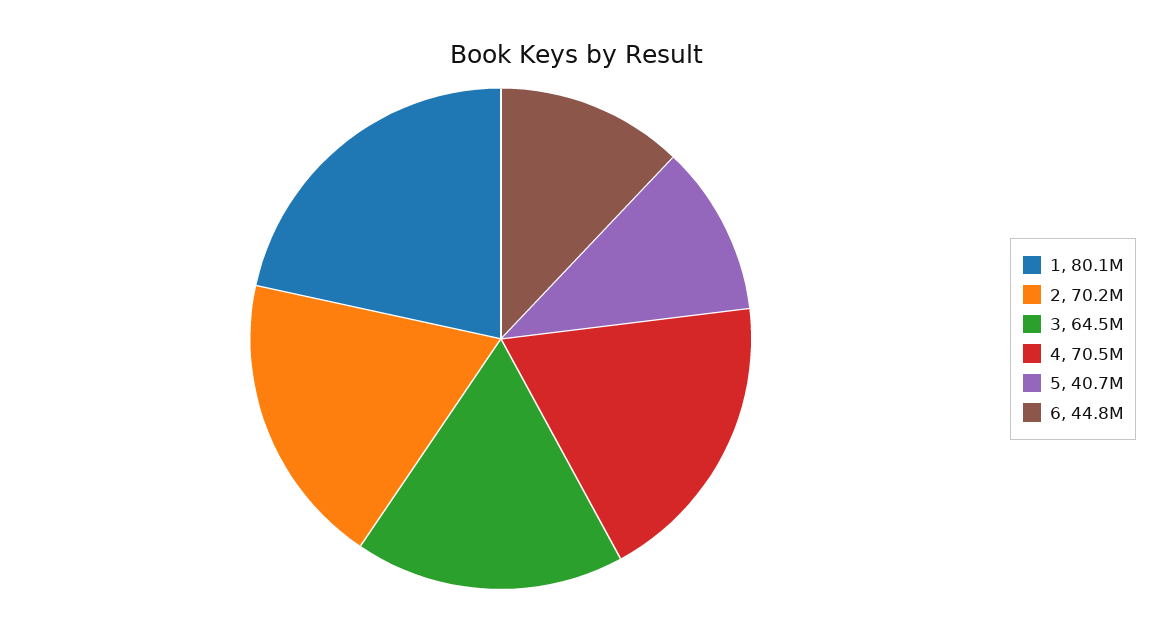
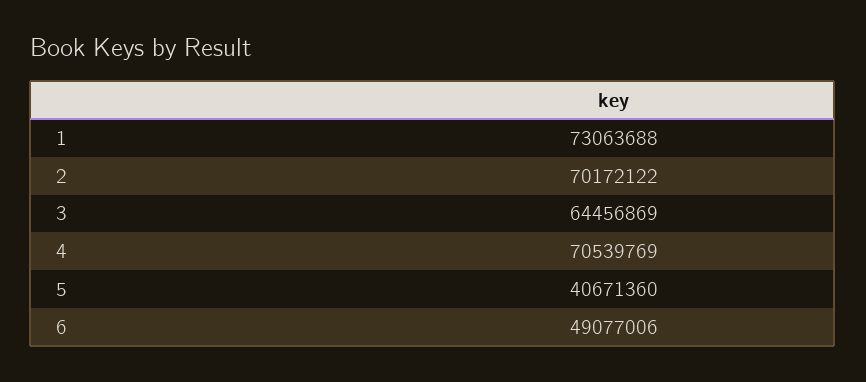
1: 80100000 -> 73063688
6: 44800000 -> 49077006

